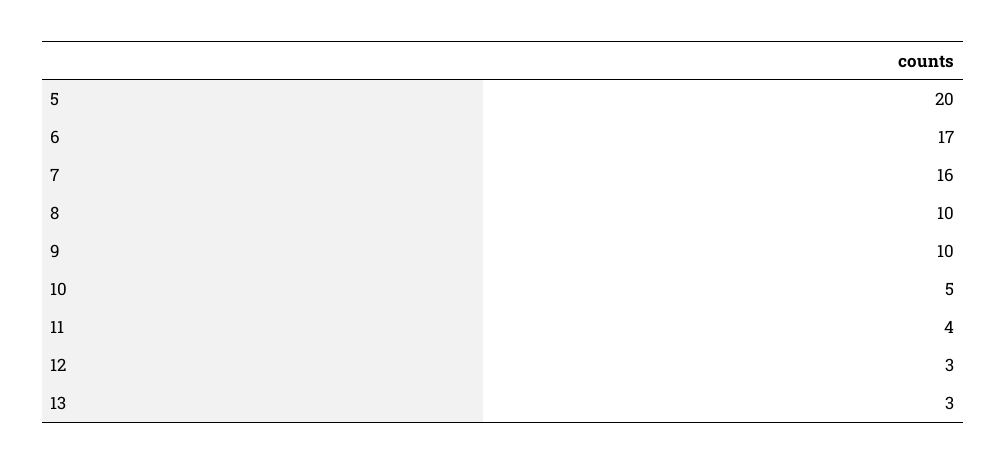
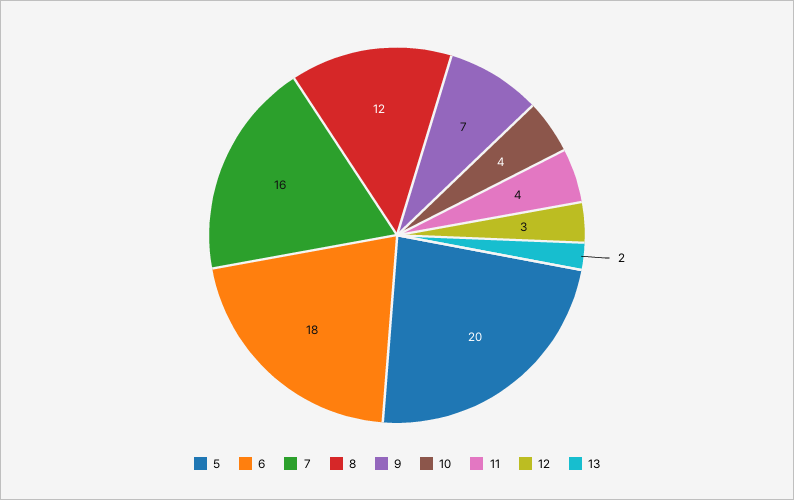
6: 17 -> 18
8: 10 -> 12
9: 10 -> 7
10: 5 -> 4
13: 3 -> 2

